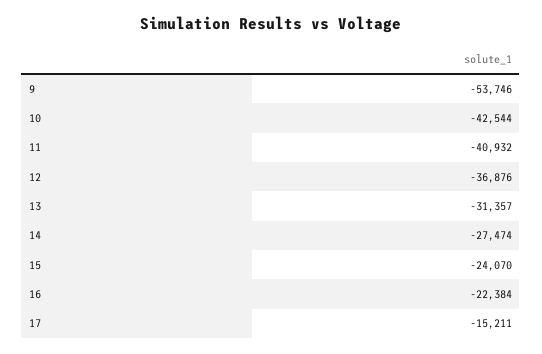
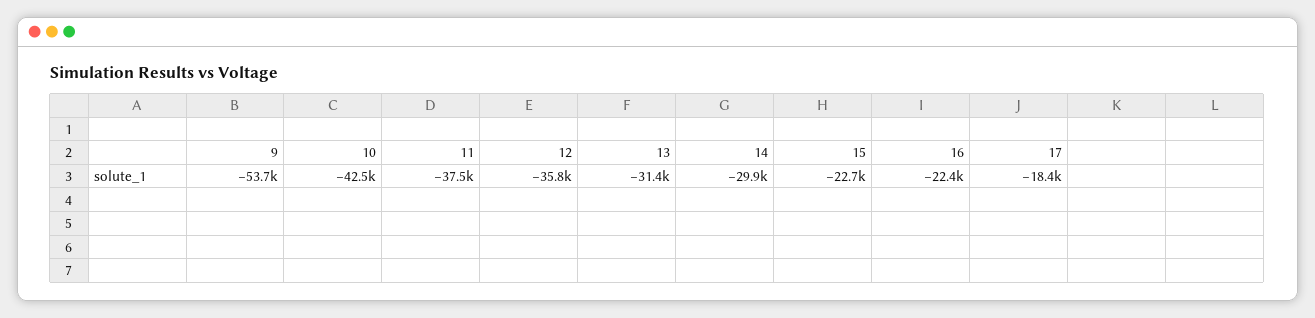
11: -40932 -> -37500
12: -36876 -> -35800
14: -27474 -> -29900
15: -24070 -> -22700
17: -15211 -> -18400

